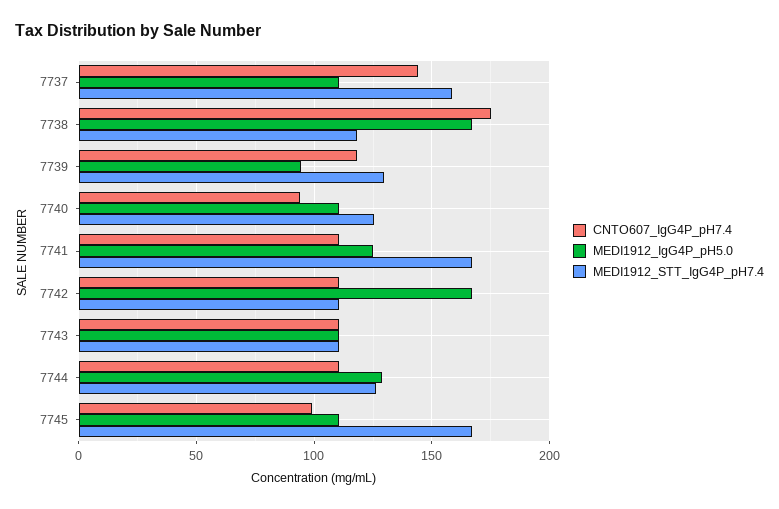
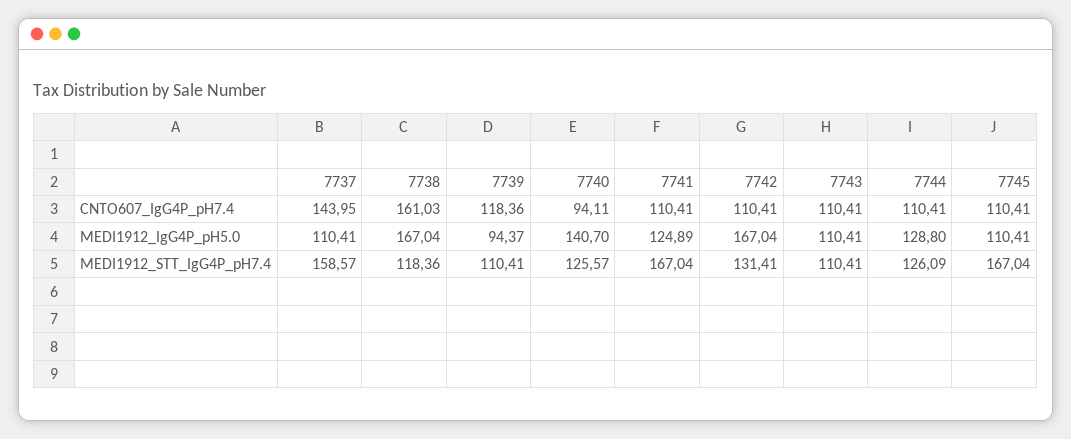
CNTO607_IgG4P_pH7.4, 7738: 175 -> 161.03
MEDI1912_STT_IgG4P_pH7.4, 7739: 130 -> 110.41
MEDI1912_IgG4P_pH5.0, 7740: 110 -> 140.7
MEDI1912_STT_IgG4P_pH7.4, 7742: 110 -> 131.41
CNTO607_IgG4P_pH7.4, 7745: 100 -> 110.41

